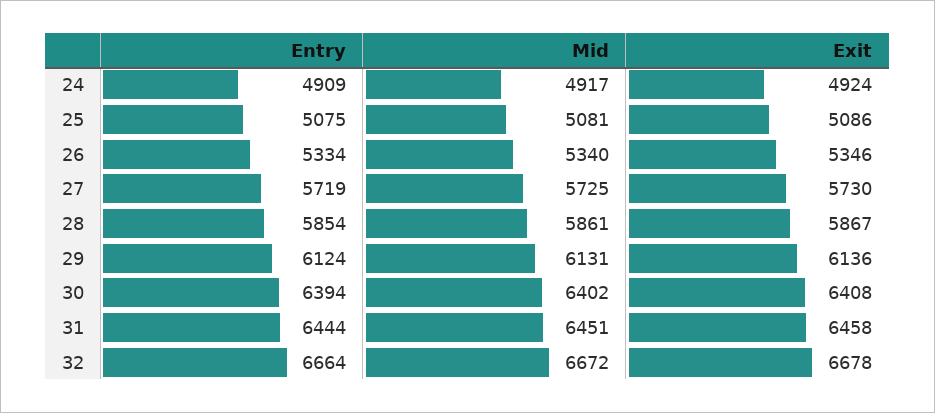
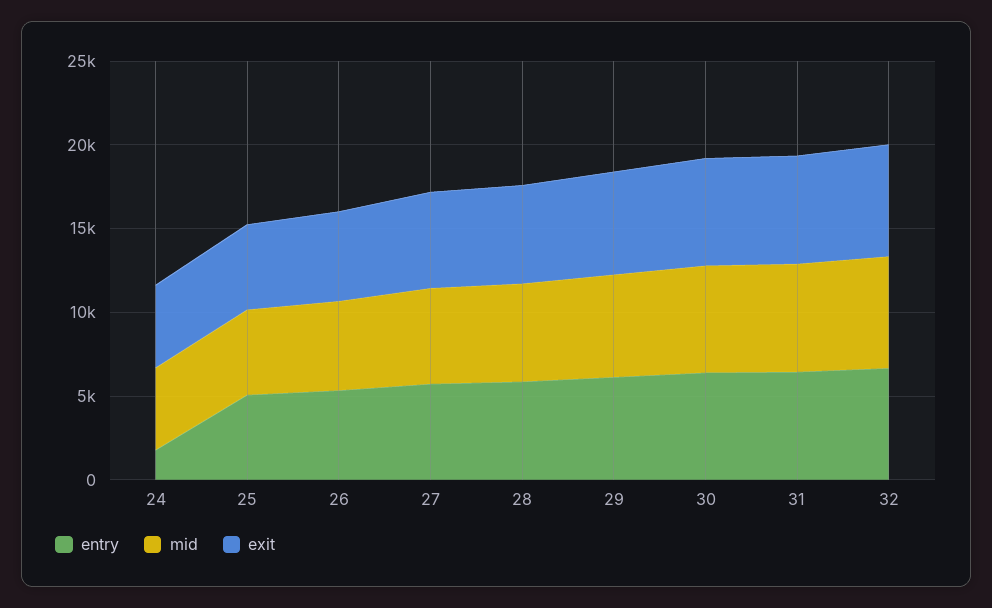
Entry, 24: 4909 -> 2000

